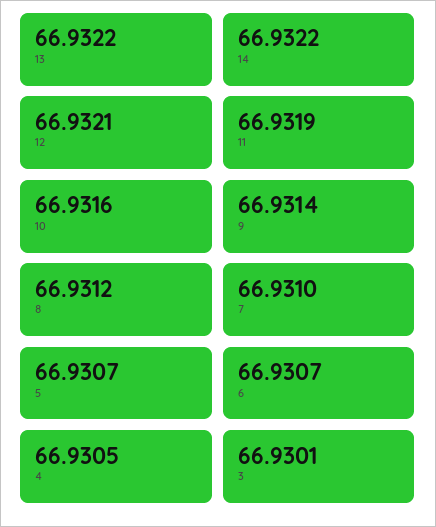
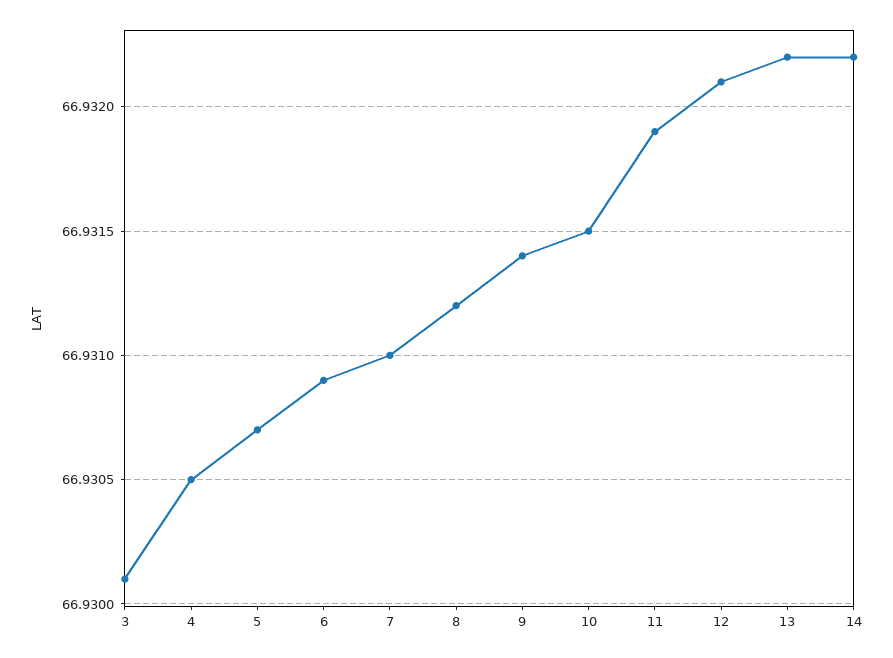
10: 66.9316 -> 66.9315
6: 66.9307 -> 66.9309

